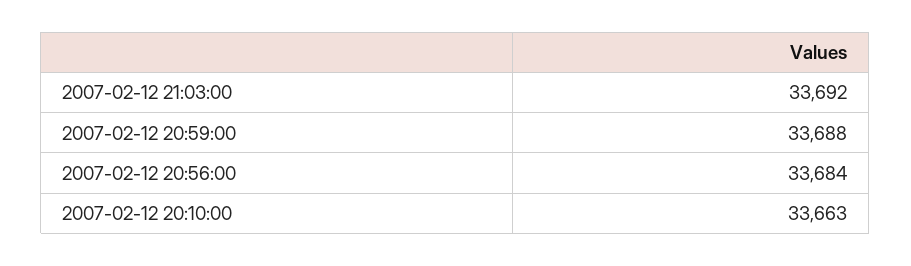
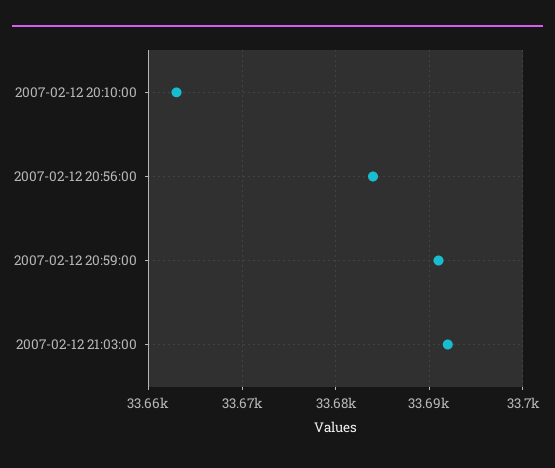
2007-02-12 20:59:00: 33688 -> 33691

